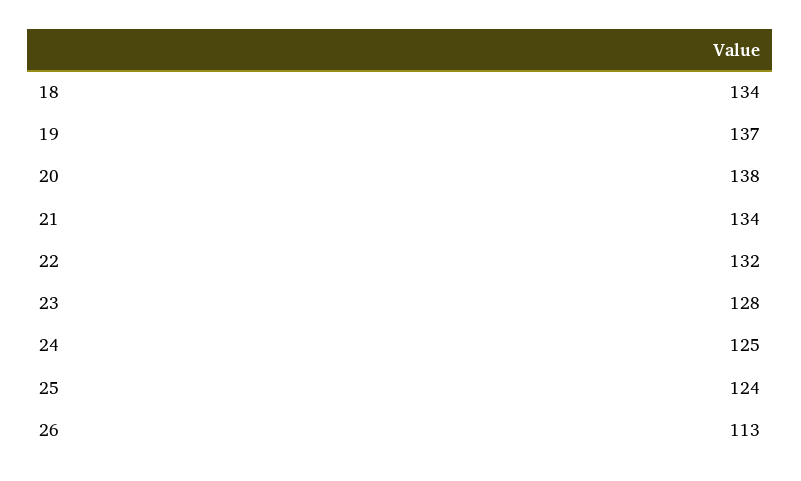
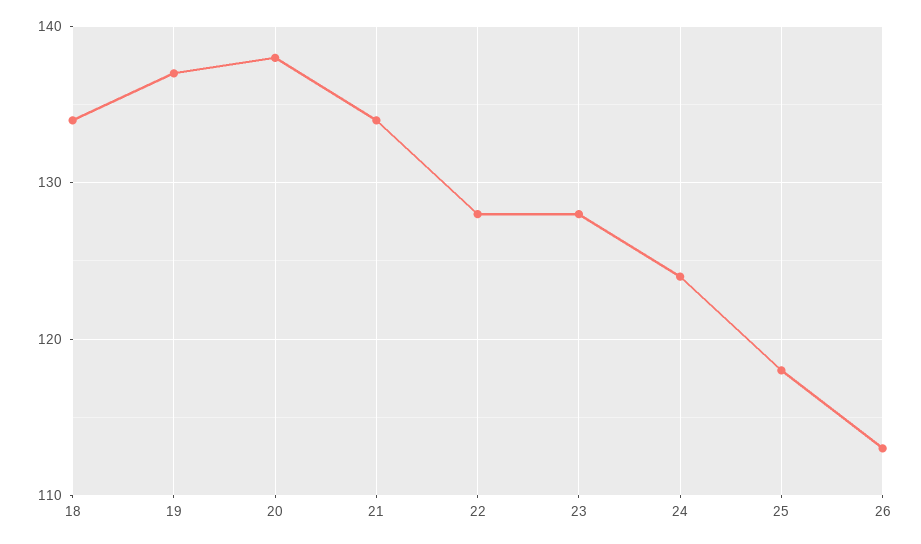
22: 132 -> 128
24: 125 -> 124
25: 124 -> 118

